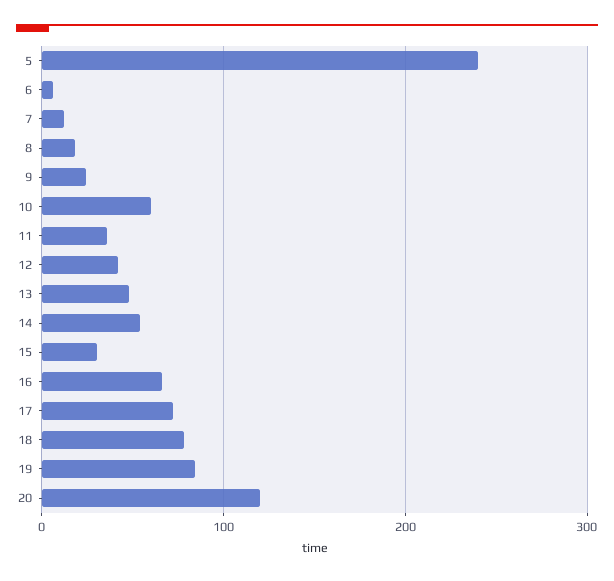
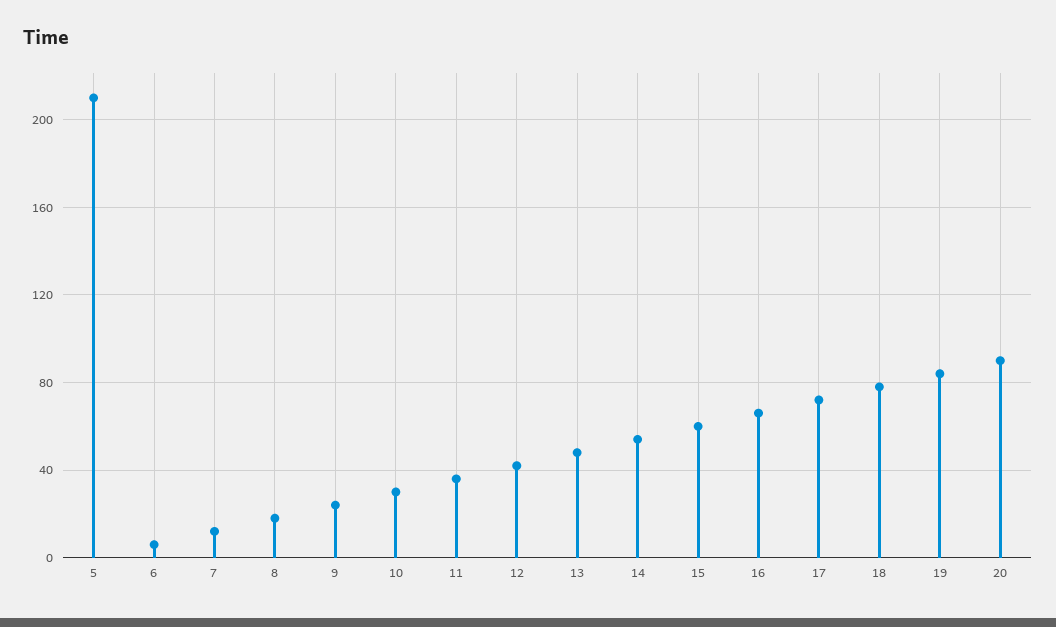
5: 240 -> 210
10: 60 -> 30
15: 30 -> 60
20: 120 -> 90

